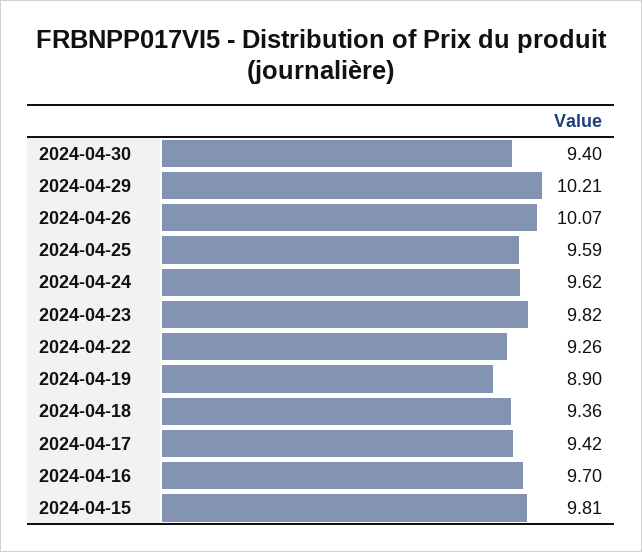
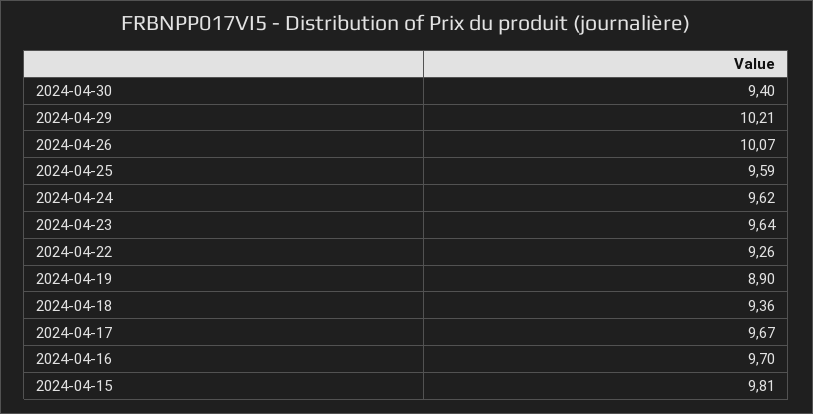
2024-04-23: 9.82 -> 9.64
2024-04-17: 9.42 -> 9.67

